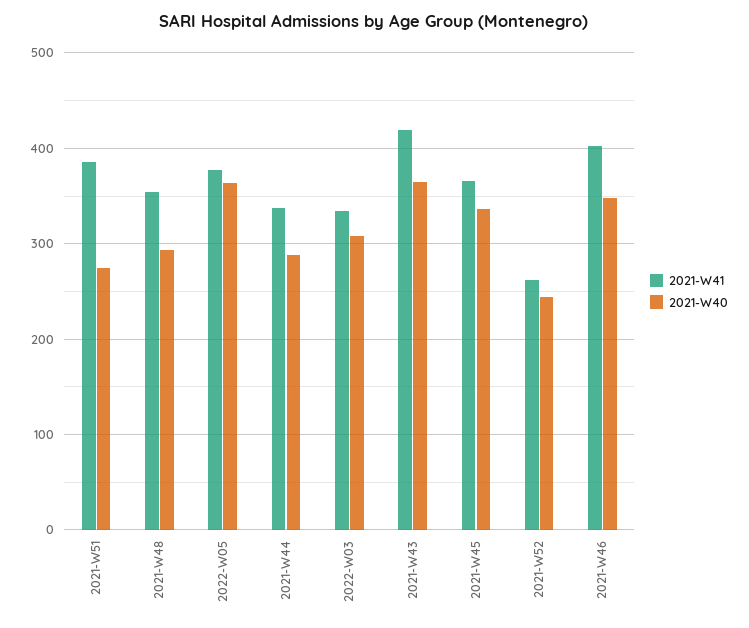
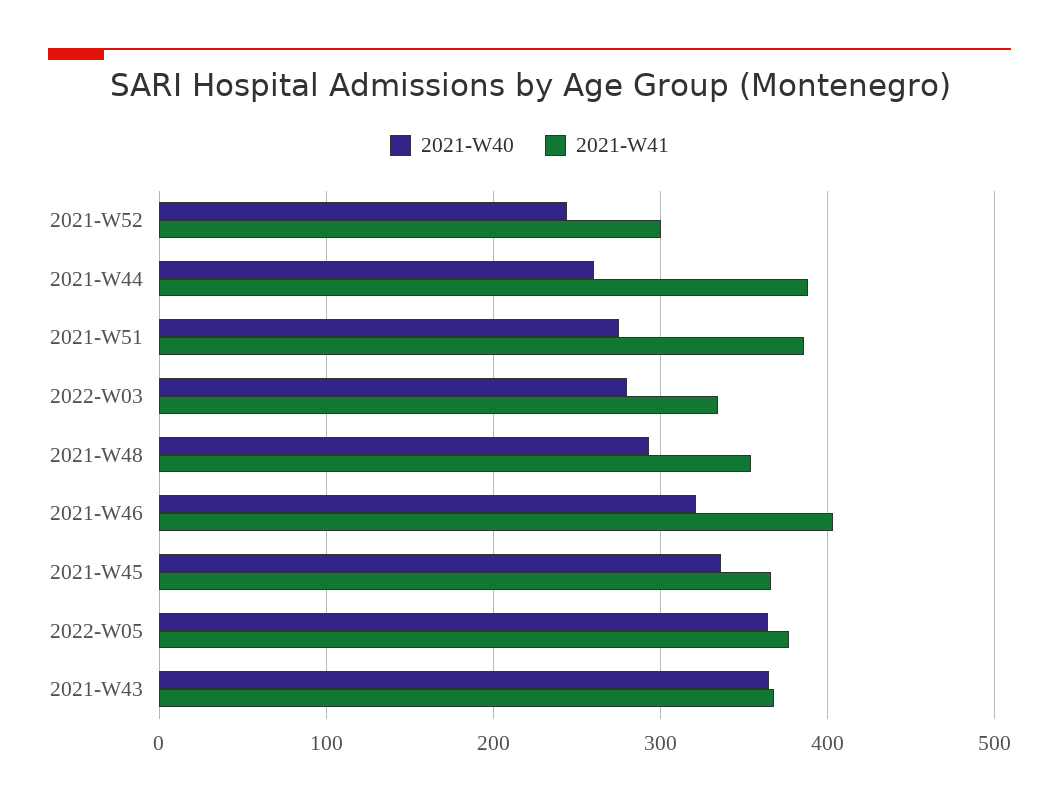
2021-W41, 2021-W44: 340 -> 390
2021-W40, 2021-W44: 290 -> 260
2021-W40, 2022-W03: 310 -> 280
2021-W41, 2021-W43: 420 -> 370
2021-W41, 2021-W52: 260 -> 300
2021-W40, 2021-W46: 350 -> 320

